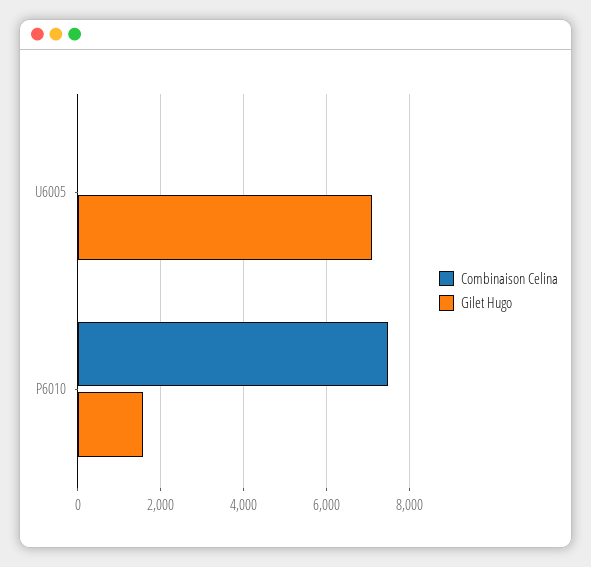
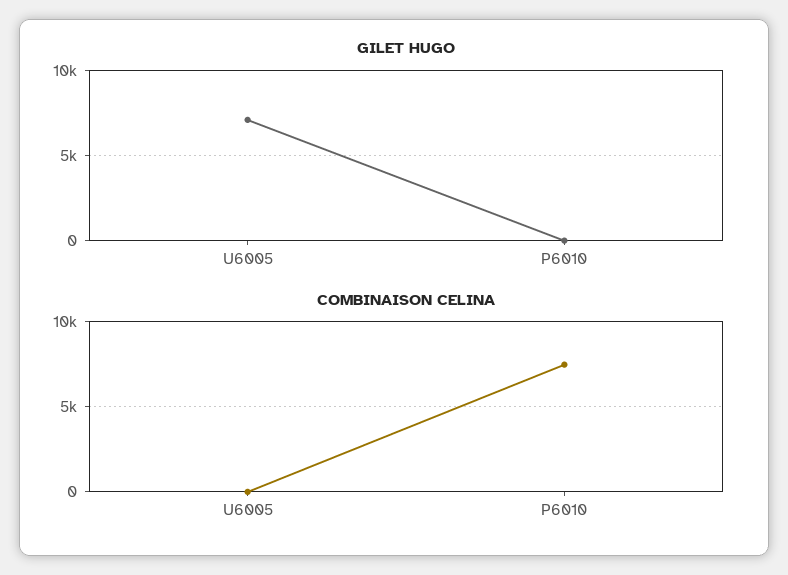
Gilet Hugo, P6010: 1600 -> 0

